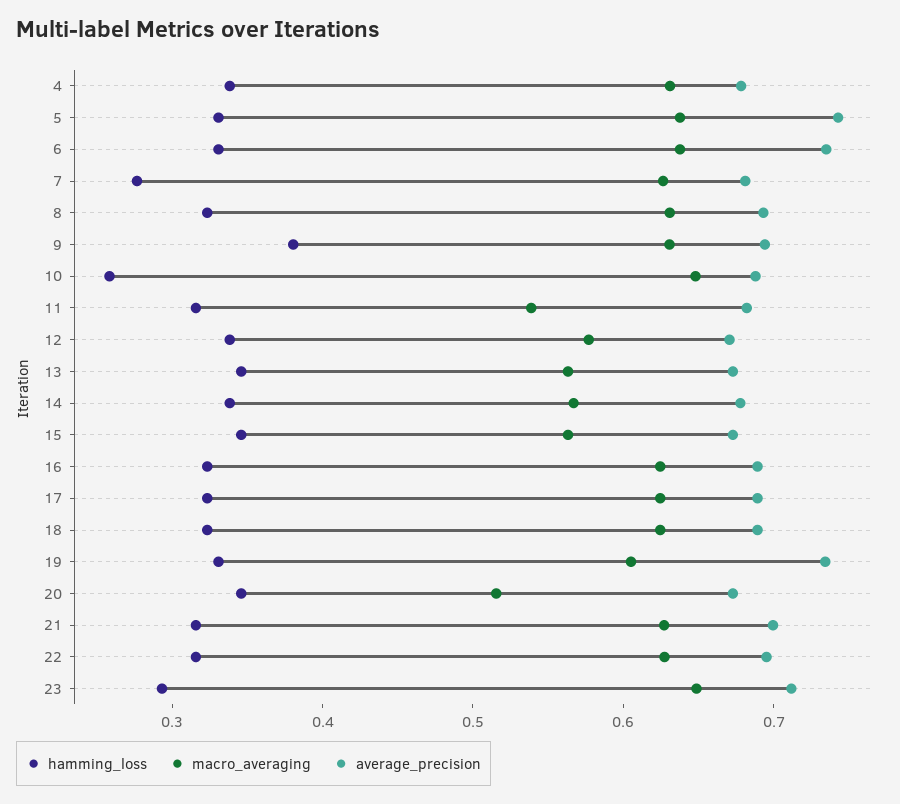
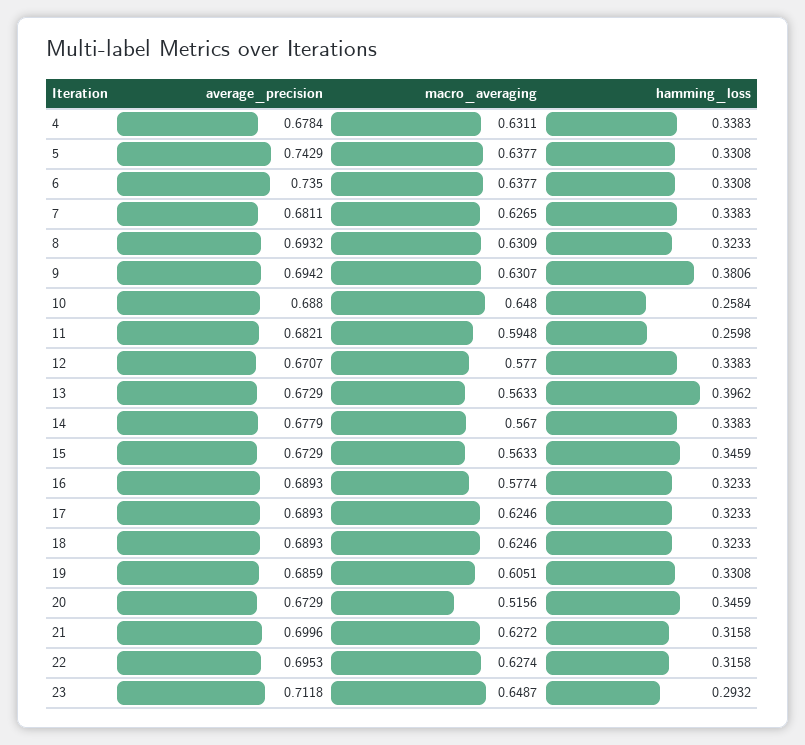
hamming_loss, 7: 0.28 -> 0.3383
hamming_loss, 11: 0.32 -> 0.2598
macro_averaging, 11: 0.54 -> 0.5948
hamming_loss, 13: 0.34 -> 0.3962
macro_averaging, 16: 0.62 -> 0.5774
average_precision, 19: 0.74 -> 0.6859

